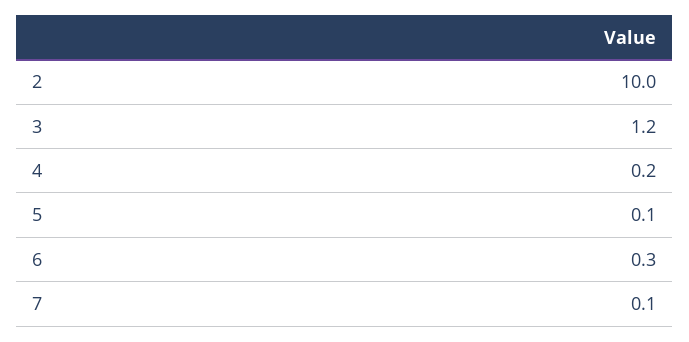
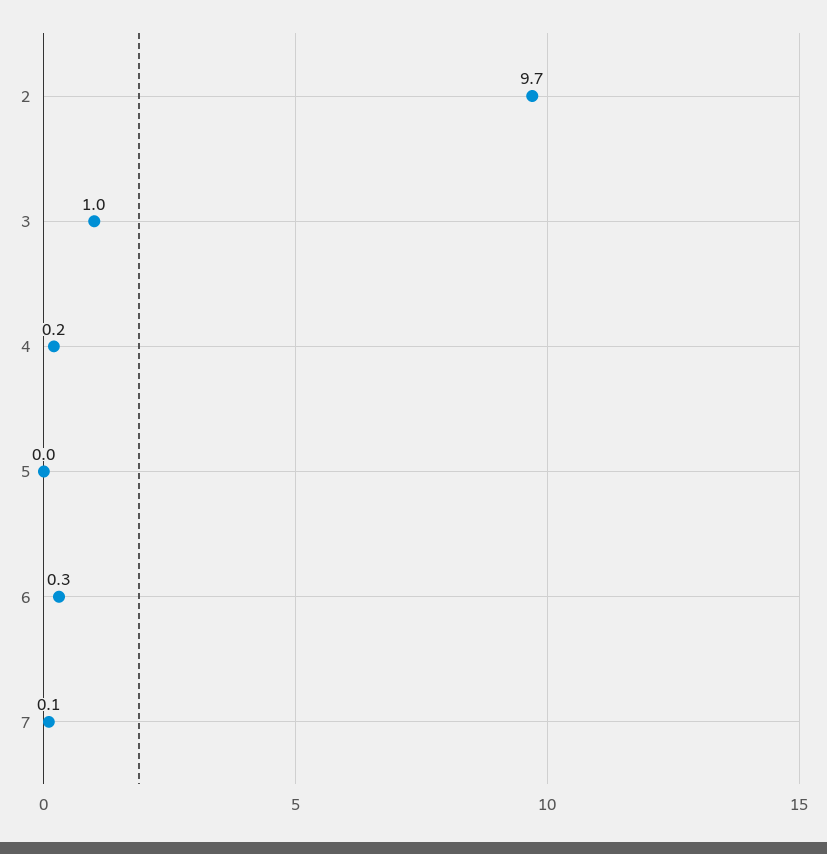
2: 10 -> 9.7
3: 1.2 -> 1
5: 0.1 -> 0

